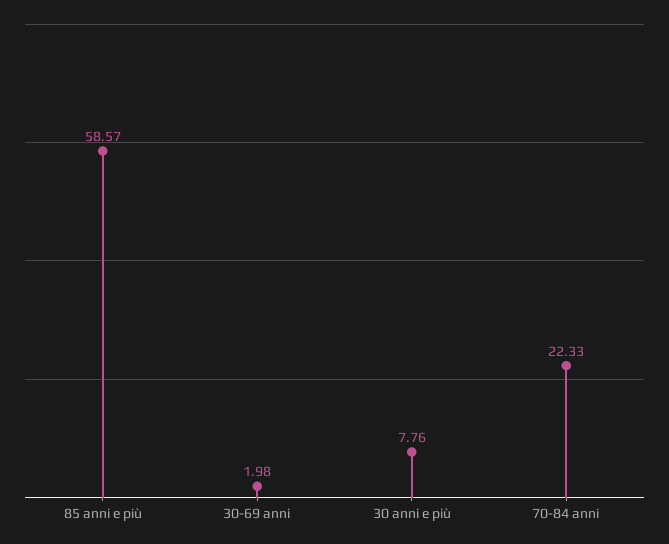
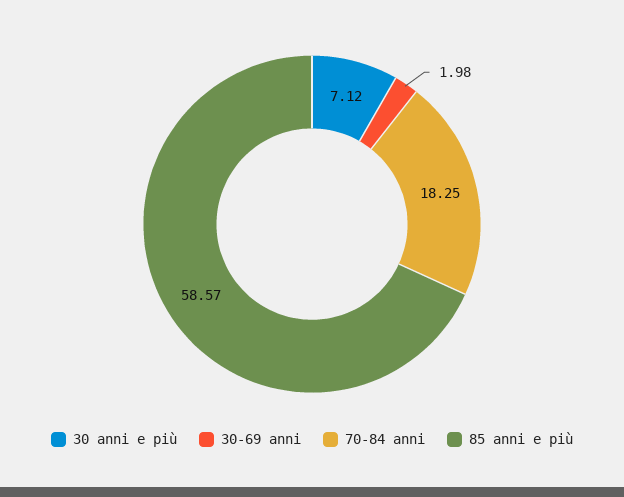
30 anni e più: 7.76 -> 7.12
70-84 anni: 22.33 -> 18.25

